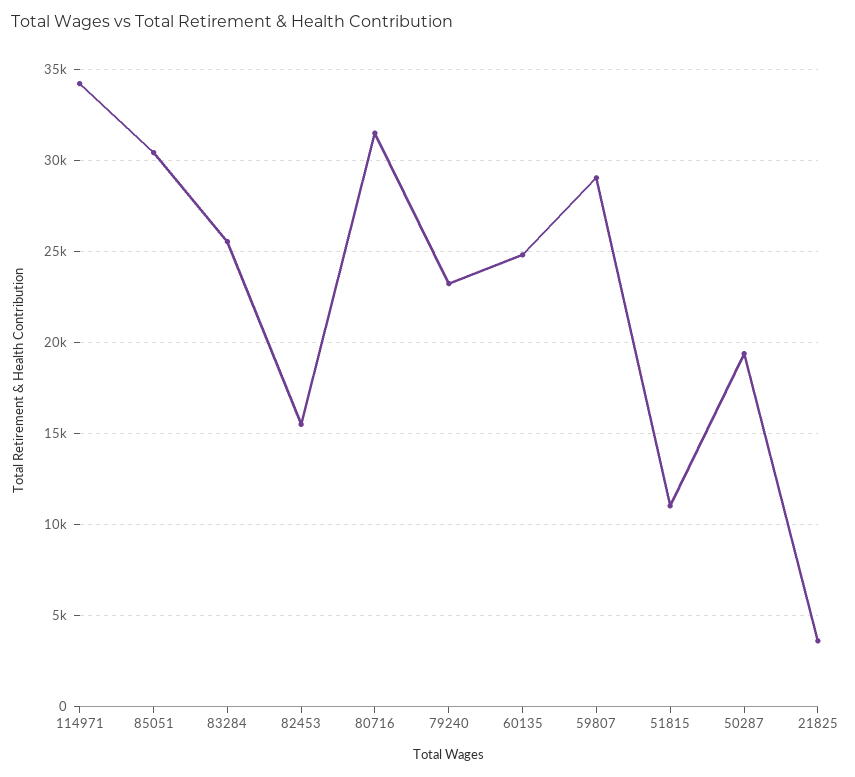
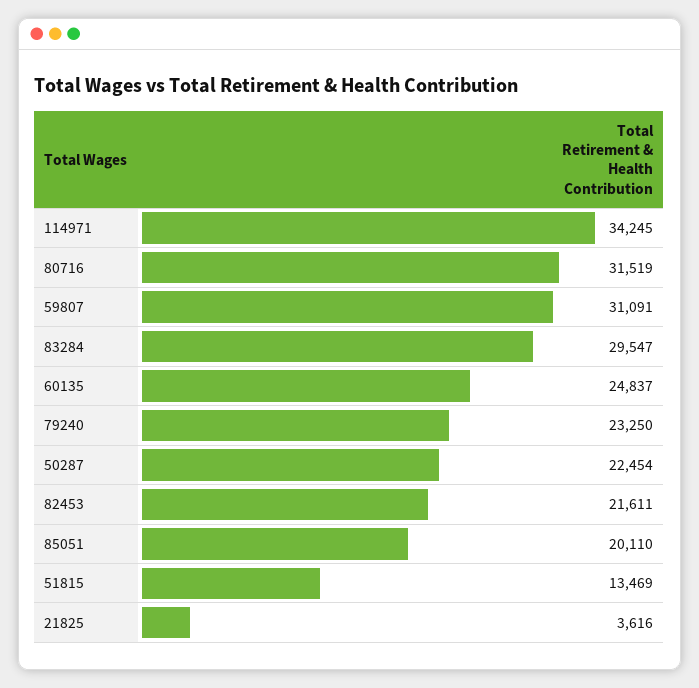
85051: 30500 -> 20110
83284: 25500 -> 29547
82453: 15500 -> 21611
59807: 29000 -> 31091
51815: 11000 -> 13469
50287: 19500 -> 22454

